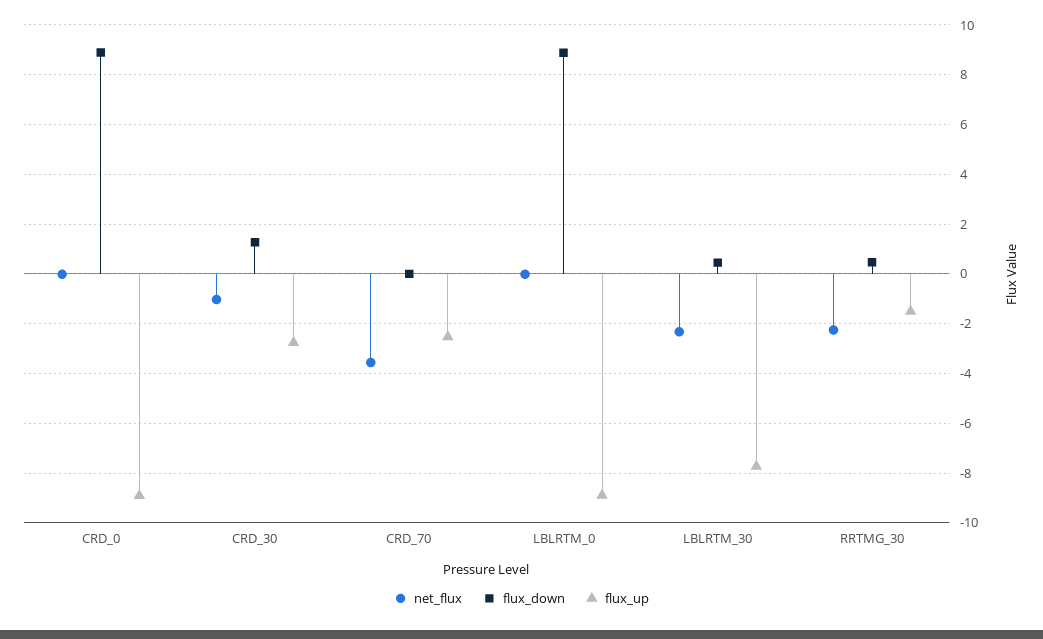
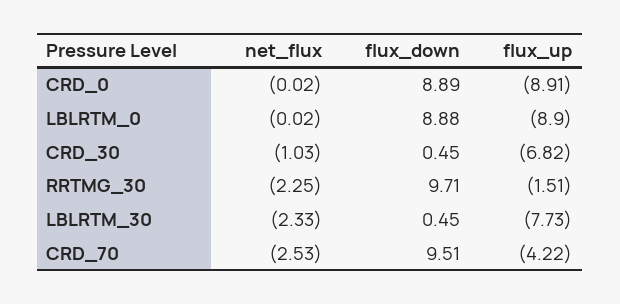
flux_down, CRD_30: 1.25 -> 0.45
flux_up, CRD_30: -2.75 -> -6.82
net_flux, CRD_70: -3.5 -> -2.53
flux_down, CRD_70: 0 -> 9.51
flux_up, CRD_70: -2.5 -> -4.22
flux_down, RRTMG_30: 0.5 -> 9.71

